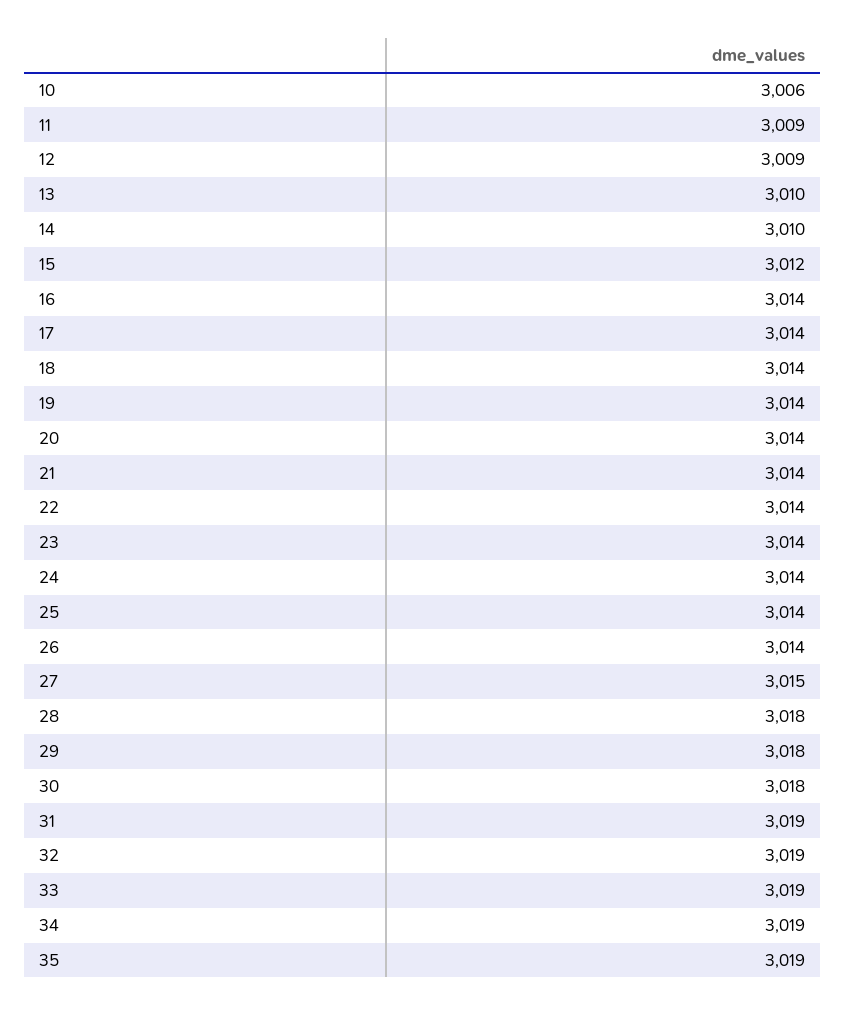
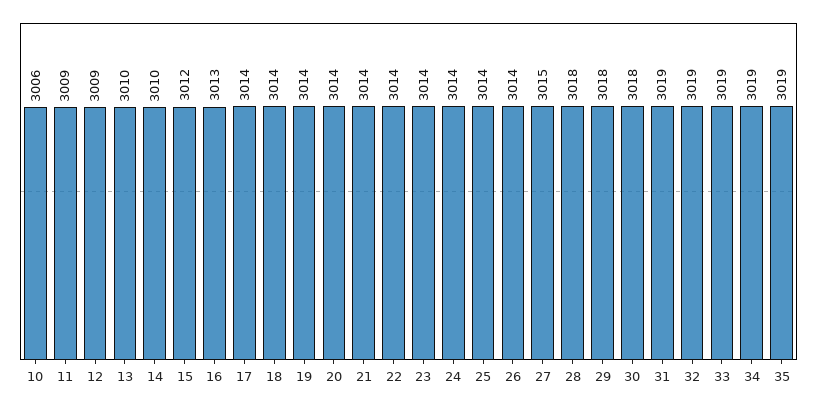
16: 3014 -> 3013

